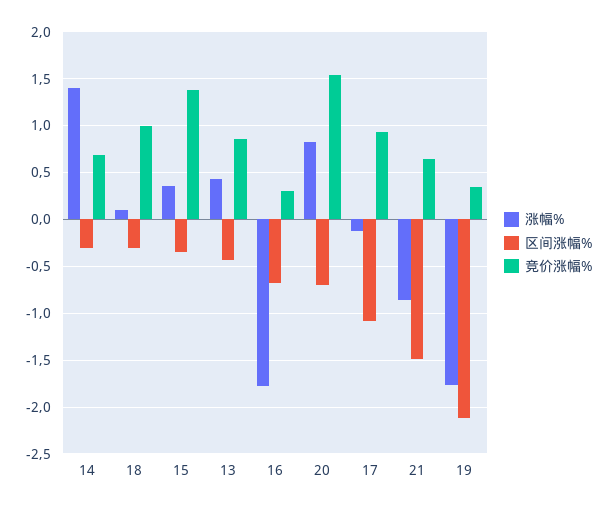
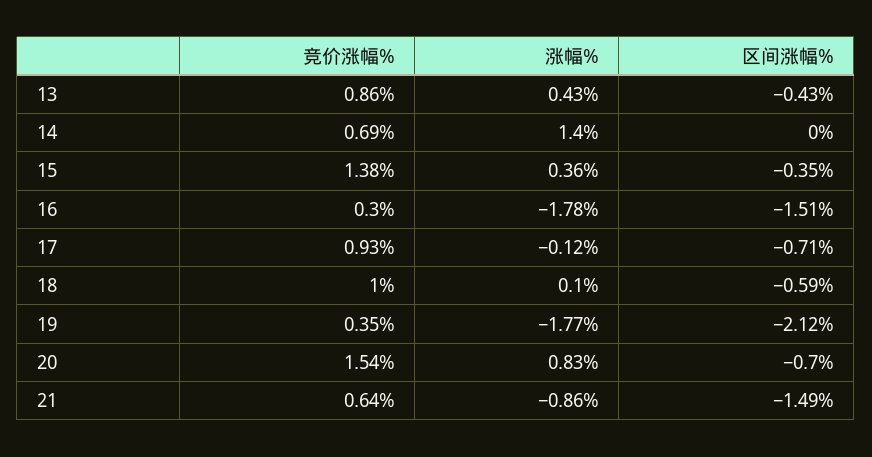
区间涨幅%, 14: -0.3 -> 0
区间涨幅%, 18: -0.3 -> -0.59
区间涨幅%, 16: -0.7 -> -1.51
区间涨幅%, 17: -1.1 -> -0.71

